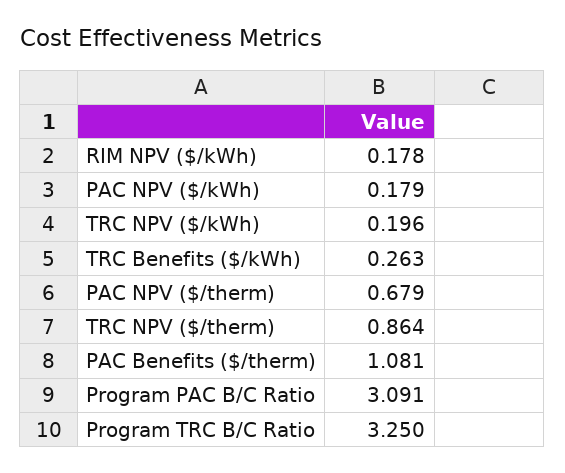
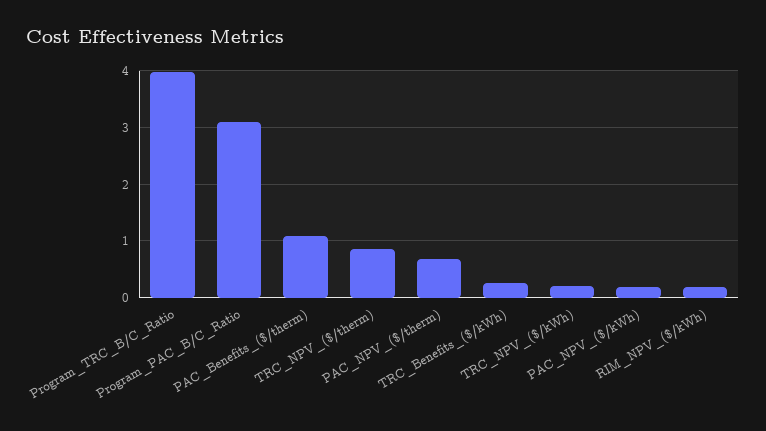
Program TRC B/C Ratio: 3.25 -> 4

